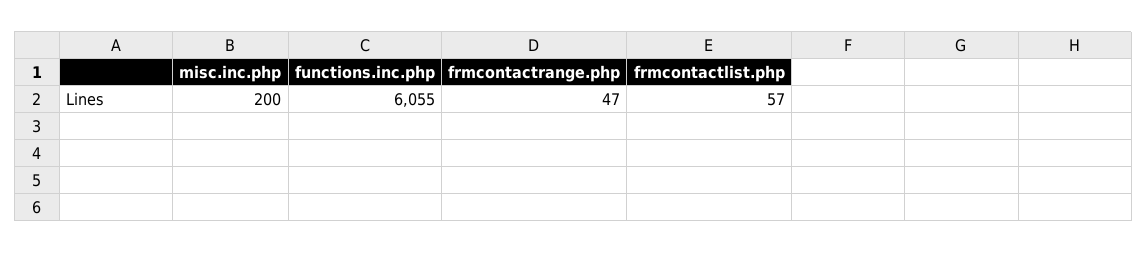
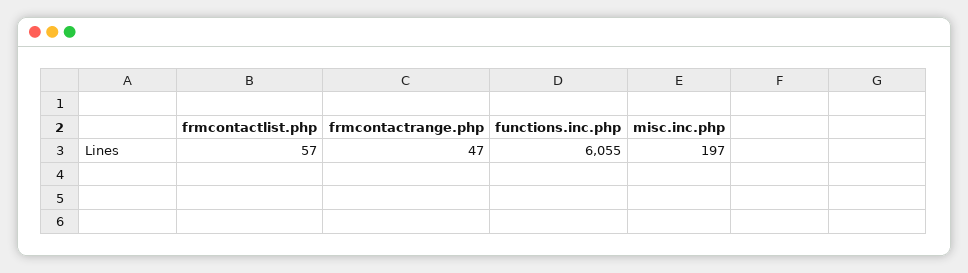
misc.inc.php: 200 -> 197

